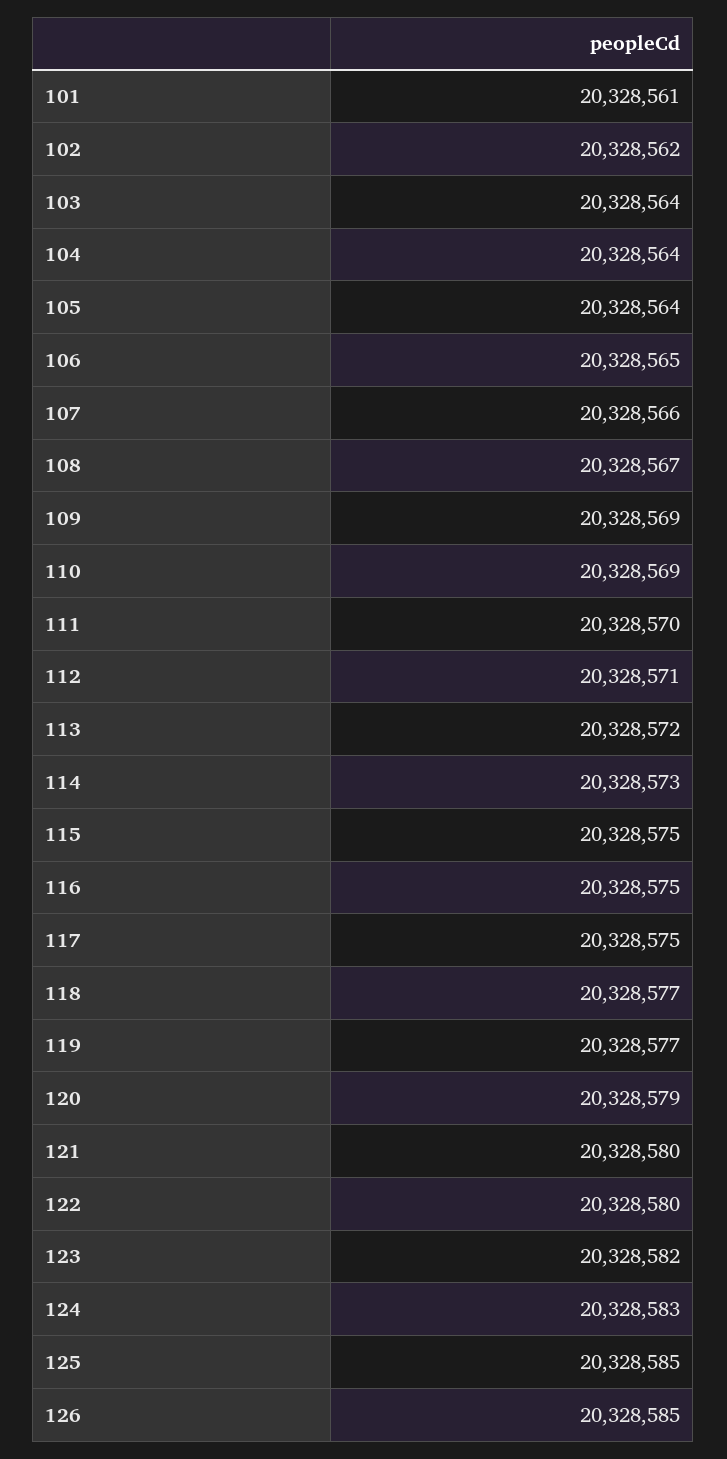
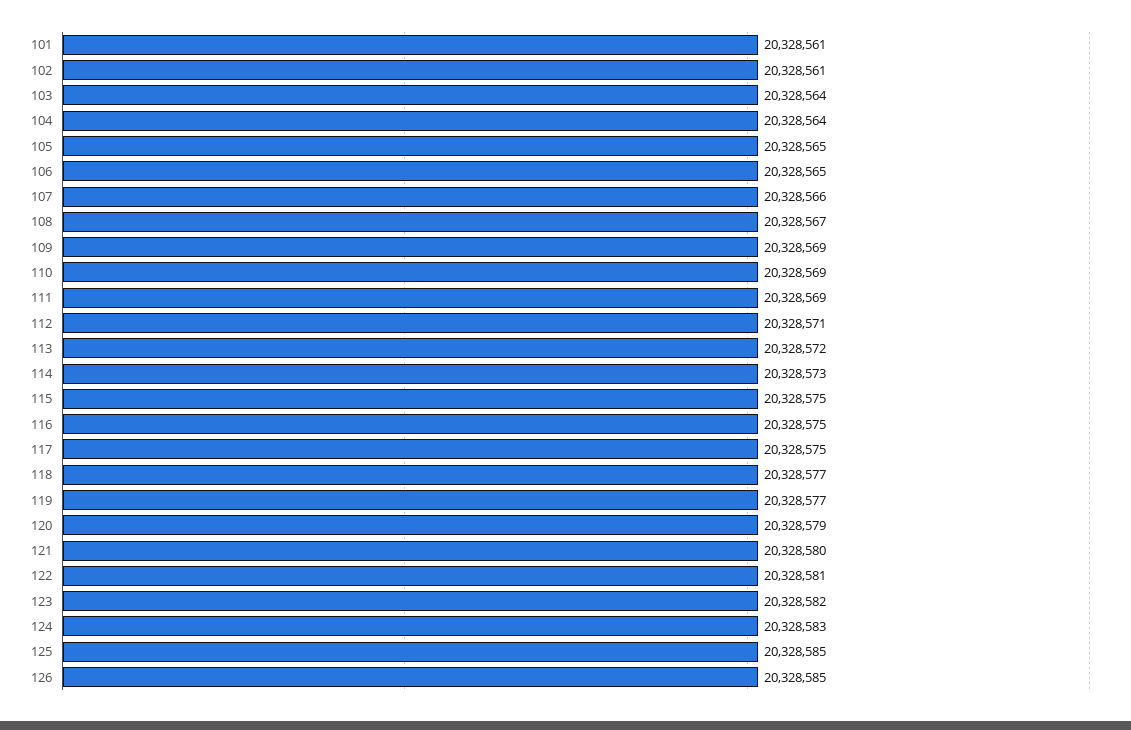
102: 20328562 -> 20328561
105: 20328564 -> 20328565
111: 20328570 -> 20328569
122: 20328580 -> 20328581

